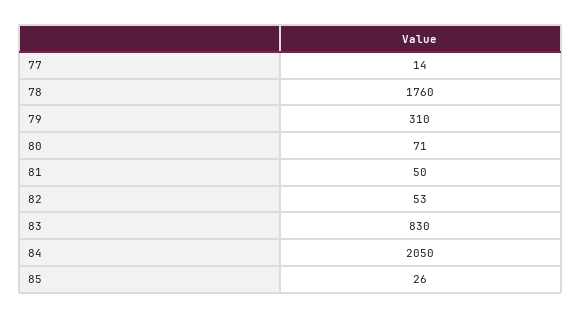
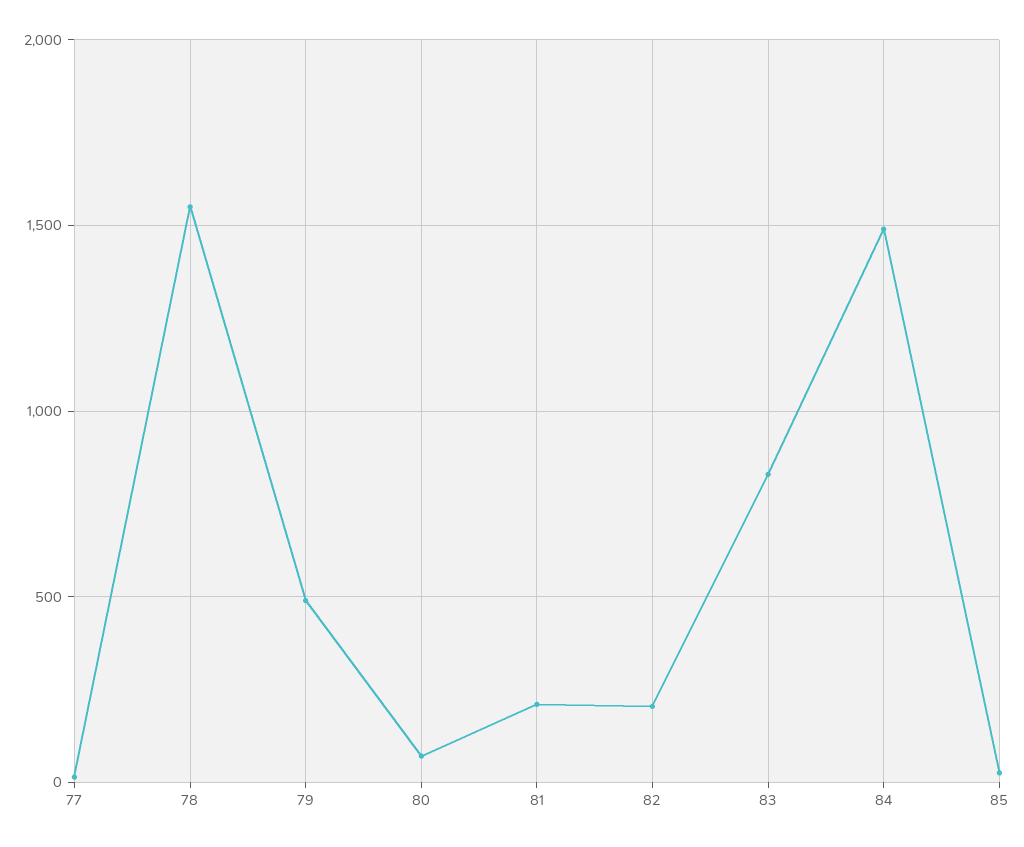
78: 1760 -> 1550
79: 310 -> 500
81: 50 -> 200
82: 53 -> 200
84: 2050 -> 1500

